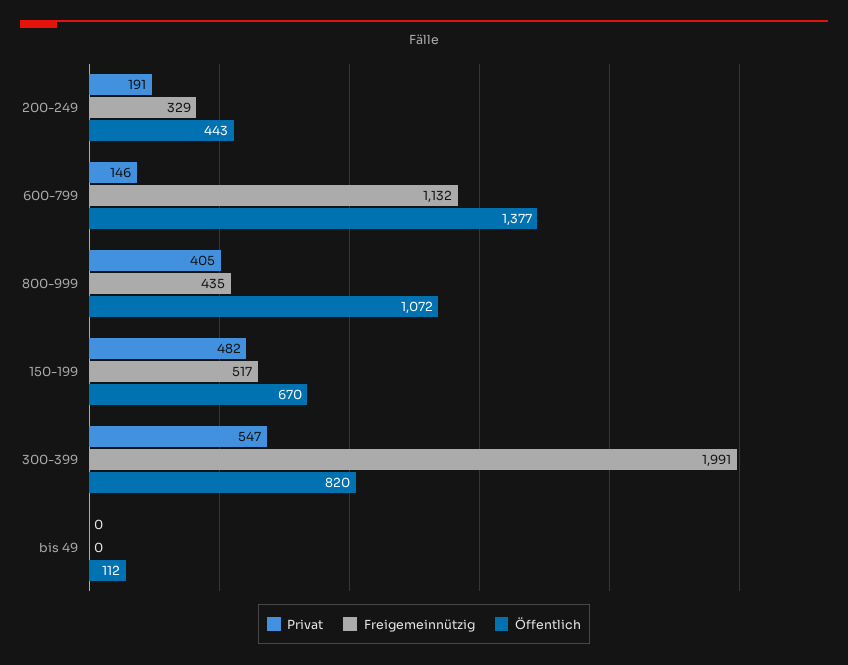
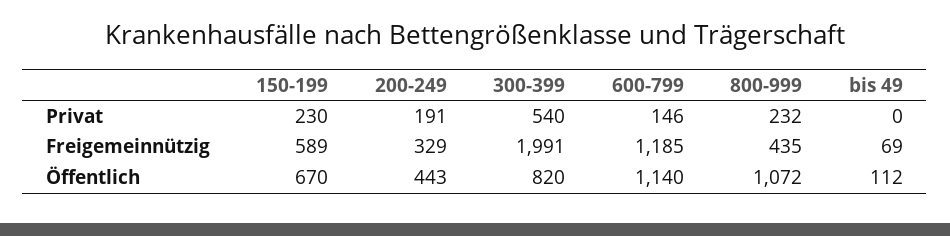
Freigemeinnützig, 600-799: 1132 -> 1185
Öffentlich, 600-799: 1377 -> 1140
Privat, 800-999: 405 -> 232
Privat, 150-199: 482 -> 230
Freigemeinnützig, 150-199: 517 -> 589
Privat, 300-399: 547 -> 540
Freigemeinnützig, bis 49: 0 -> 69

